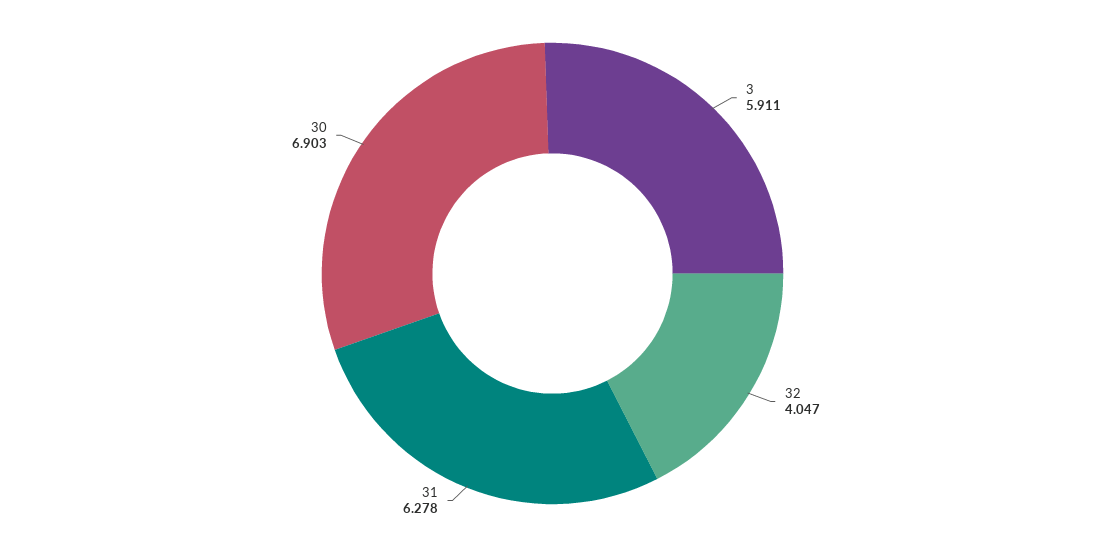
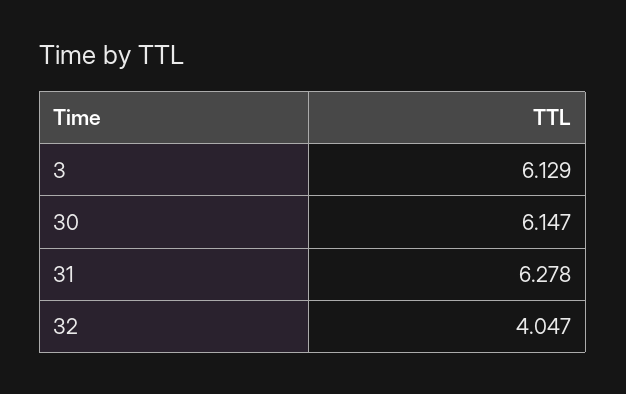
3: 5.911 -> 6.129
30: 6.903 -> 6.147

